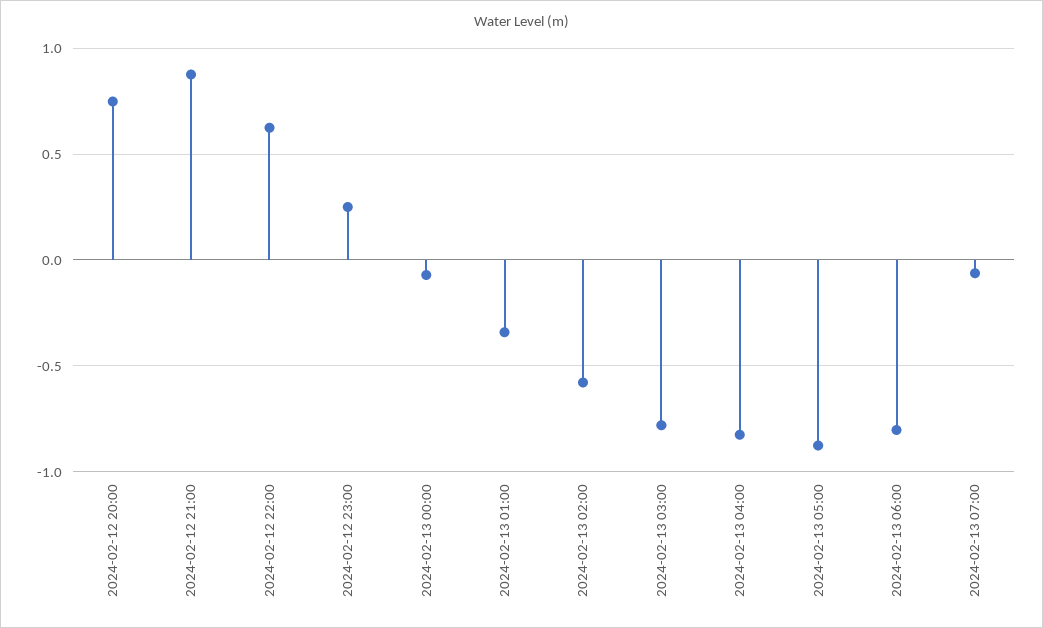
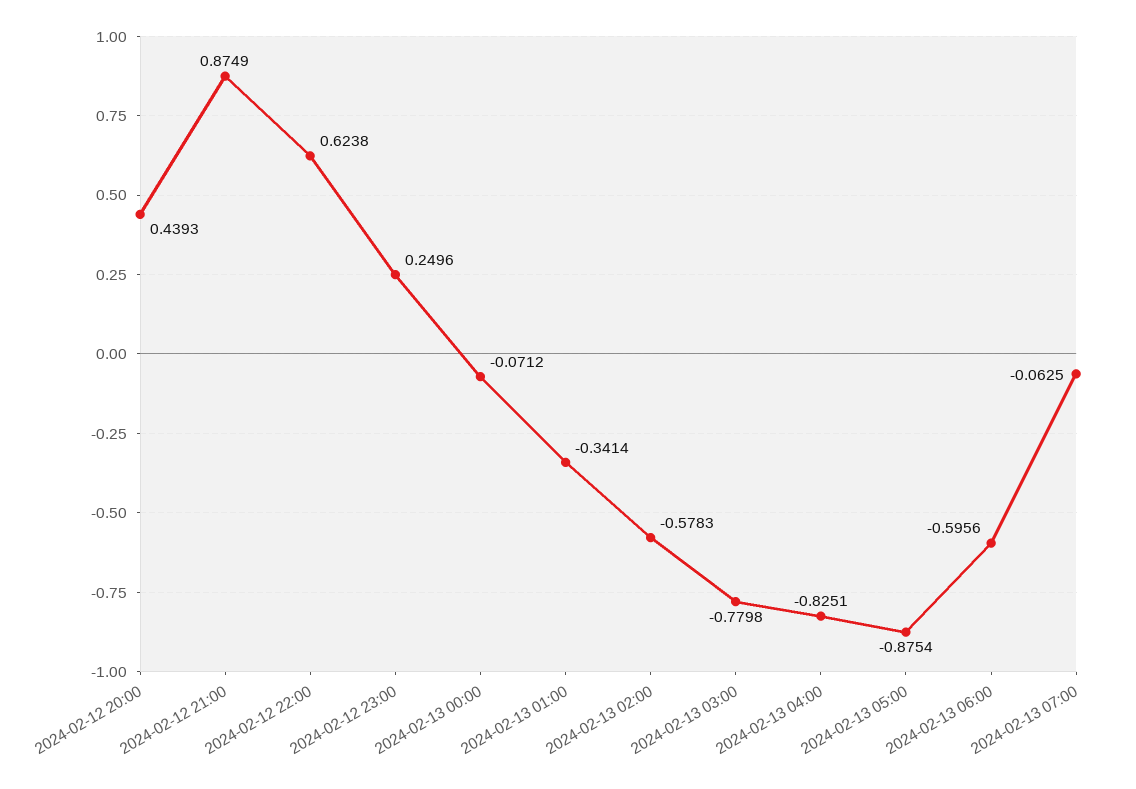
2024-02-12 20:00: 0.75 -> 0.4393
2024-02-13 06:00: -0.8 -> -0.5956

